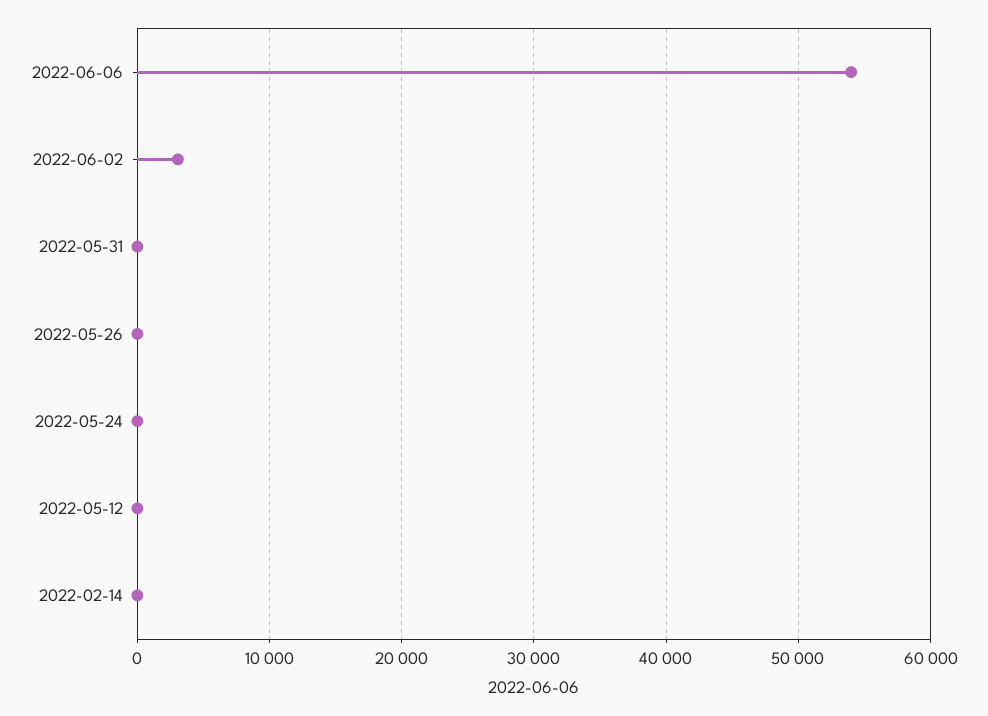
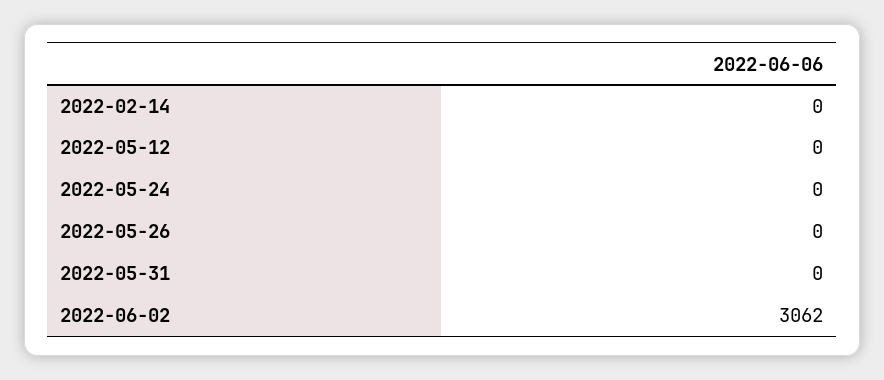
2022-06-06: 54000 -> none

